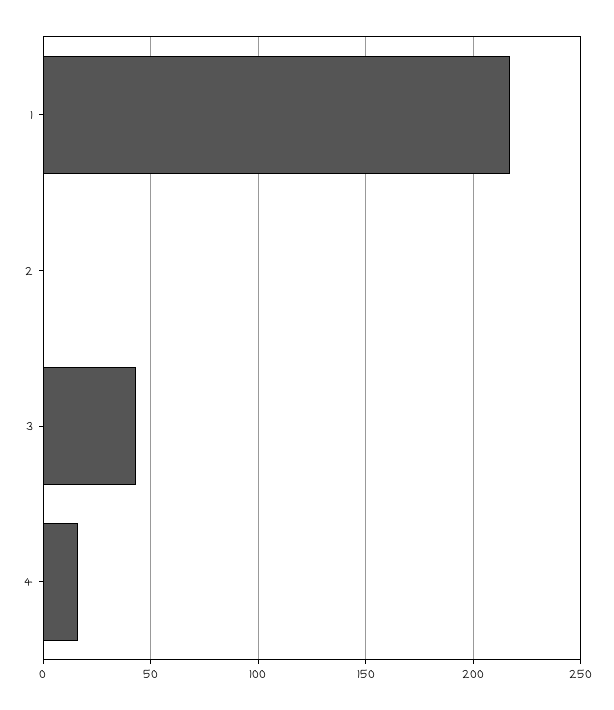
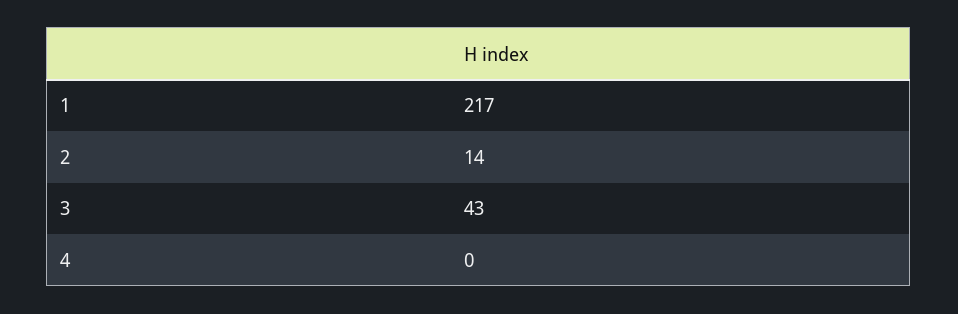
2: 0 -> 14
4: 15 -> 0

